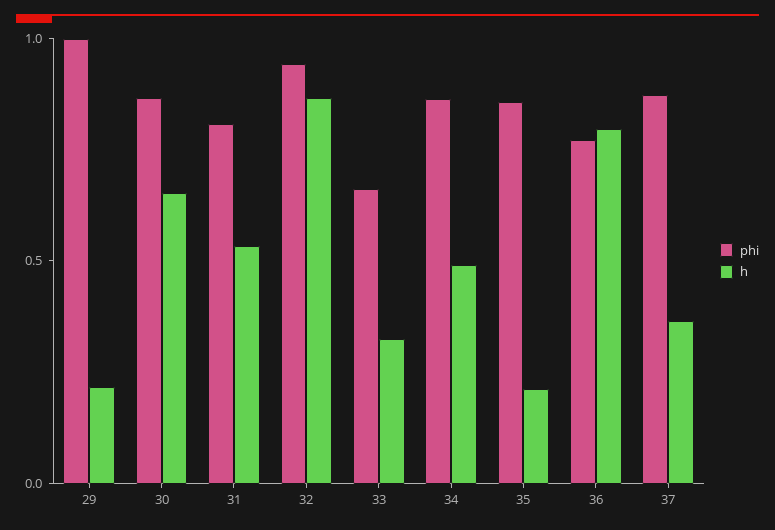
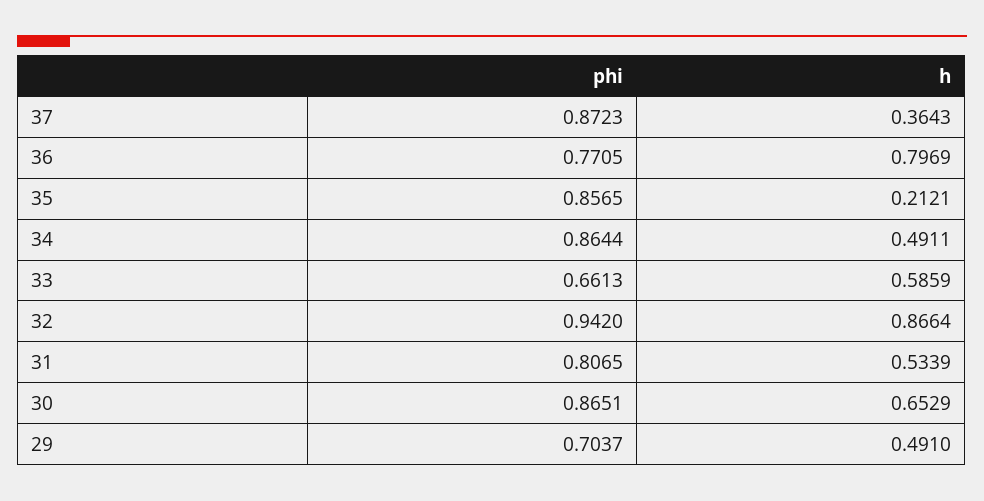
phi, 29: 1 -> 0.7037
h, 29: 0.2 -> 0.491
h, 33: 0.3 -> 0.5859

